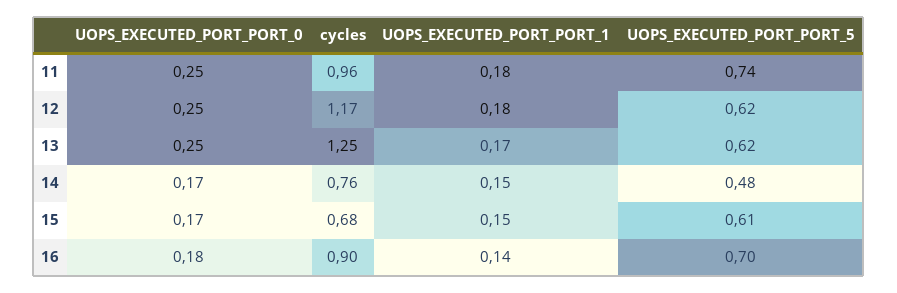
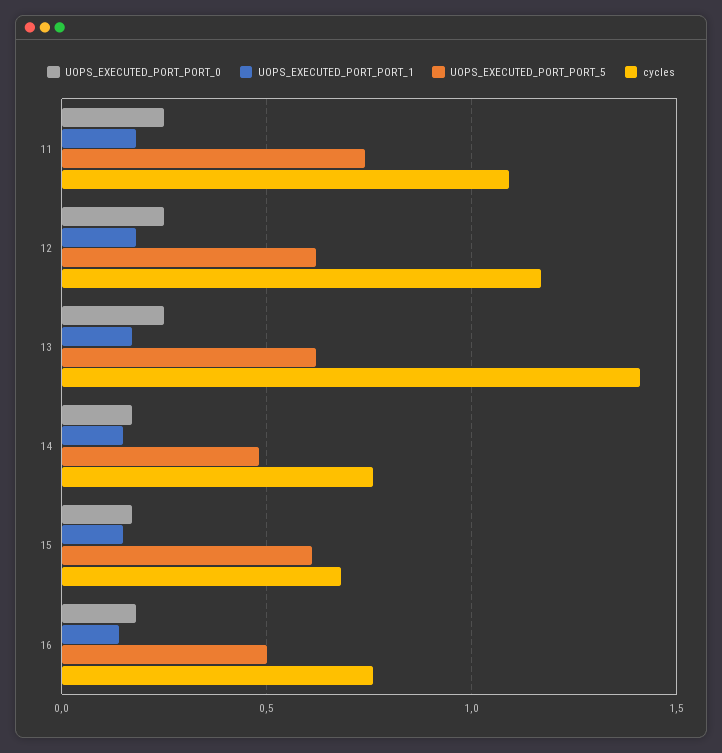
cycles, 11: 0.96 -> 1.1
cycles, 13: 1.25 -> 1.4
cycles, 16: 0.9 -> 0.75
UOPS_EXECUTED_PORT_PORT_5, 16: 0.7 -> 0.5

